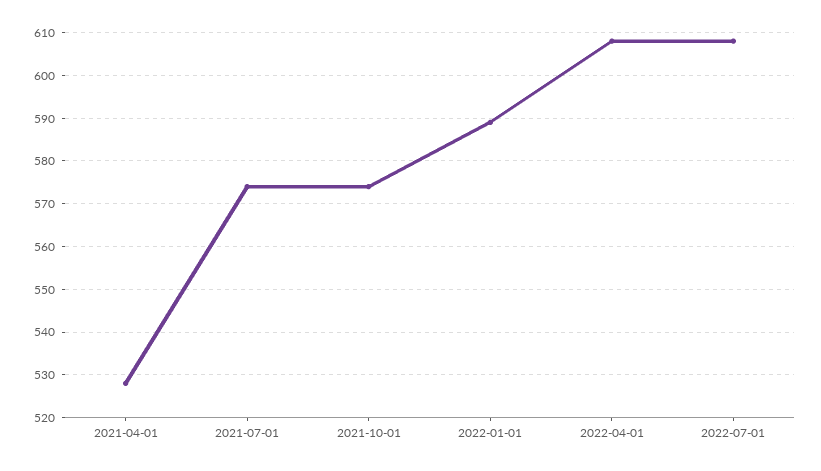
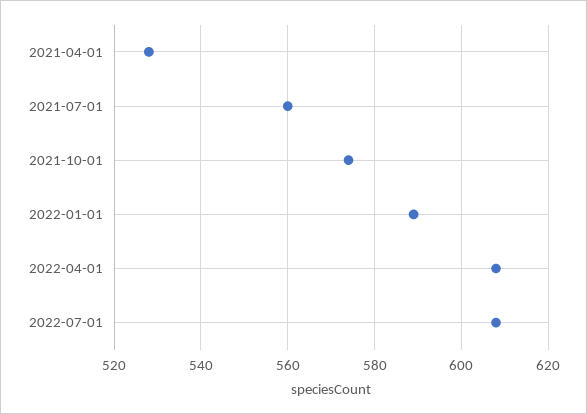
2021-07-01: 575 -> 560

